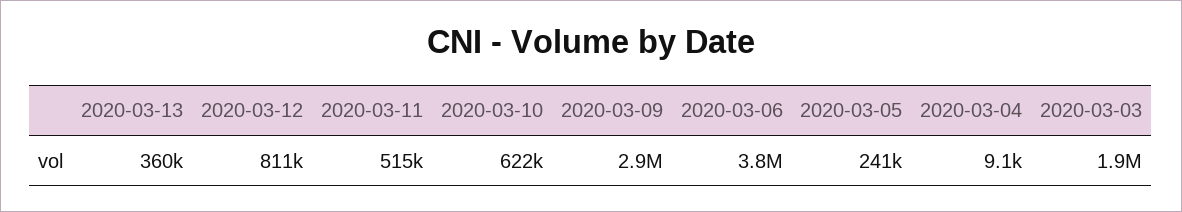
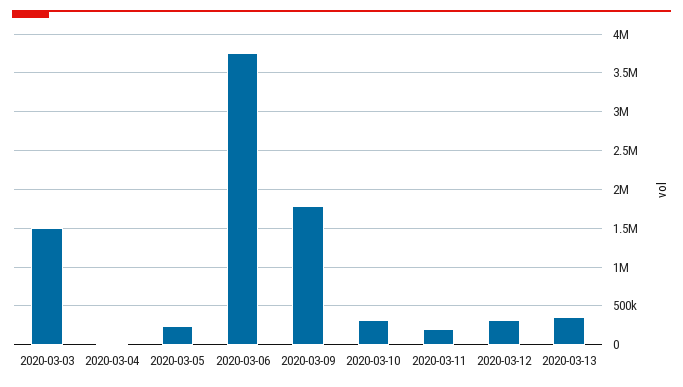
2020-03-12: 811000 -> 300000
2020-03-11: 515000 -> 200000
2020-03-10: 622000 -> 300000
2020-03-09: 2900000 -> 1800000
2020-03-03: 1900000 -> 1500000

